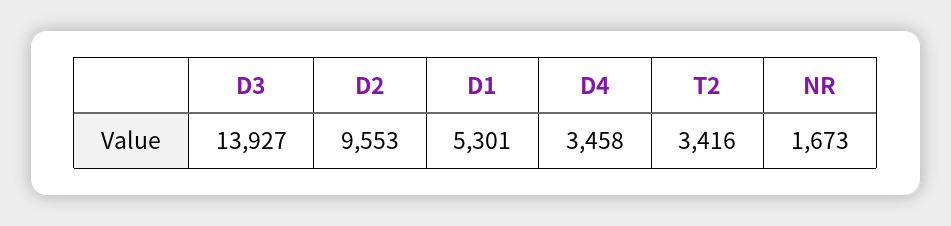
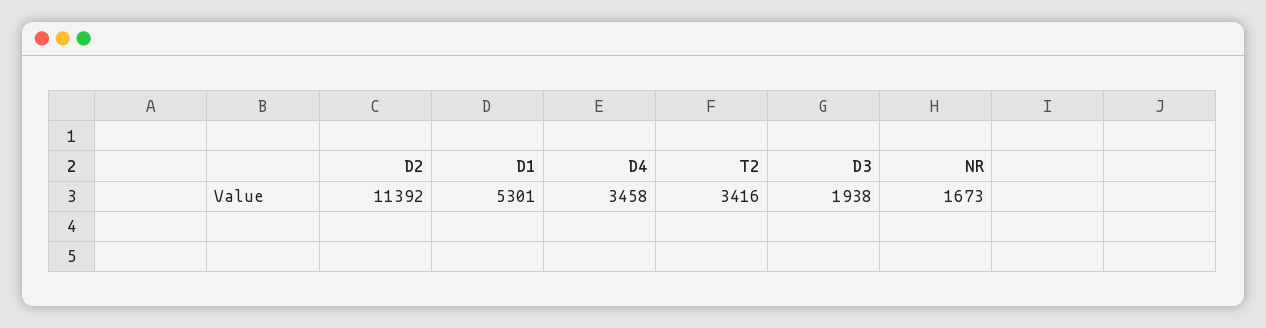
D3: 13927 -> 1938
D2: 9553 -> 11392

